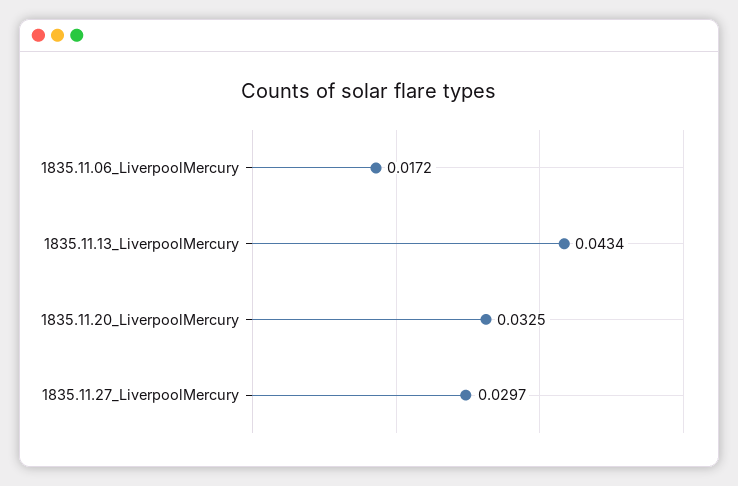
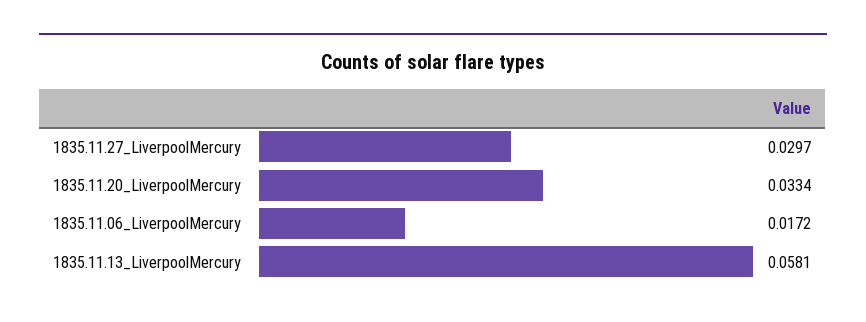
1835.11.13_LiverpoolMercury: 0.0434 -> 0.0581
1835.11.20_LiverpoolMercury: 0.0325 -> 0.0334

